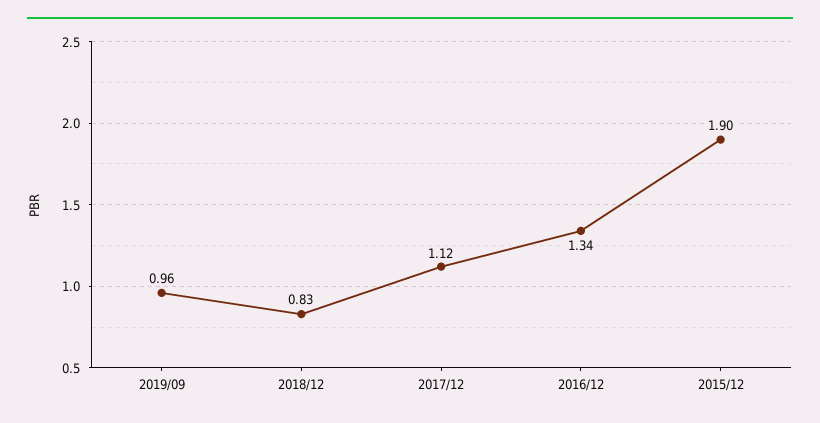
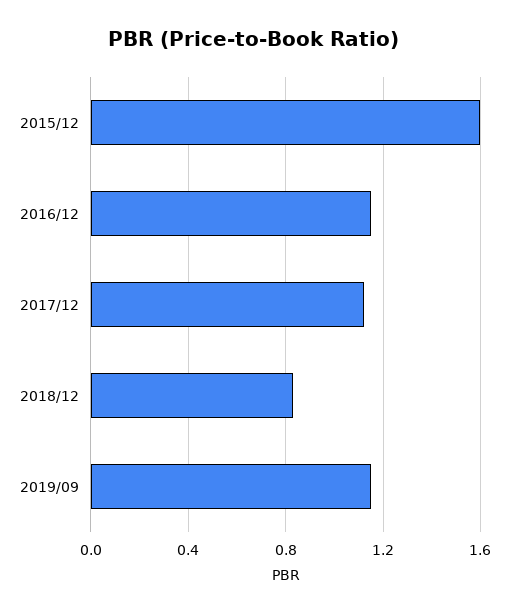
2019/09: 0.96 -> 1.15
2016/12: 1.34 -> 1.15
2015/12: 1.9 -> 1.6

